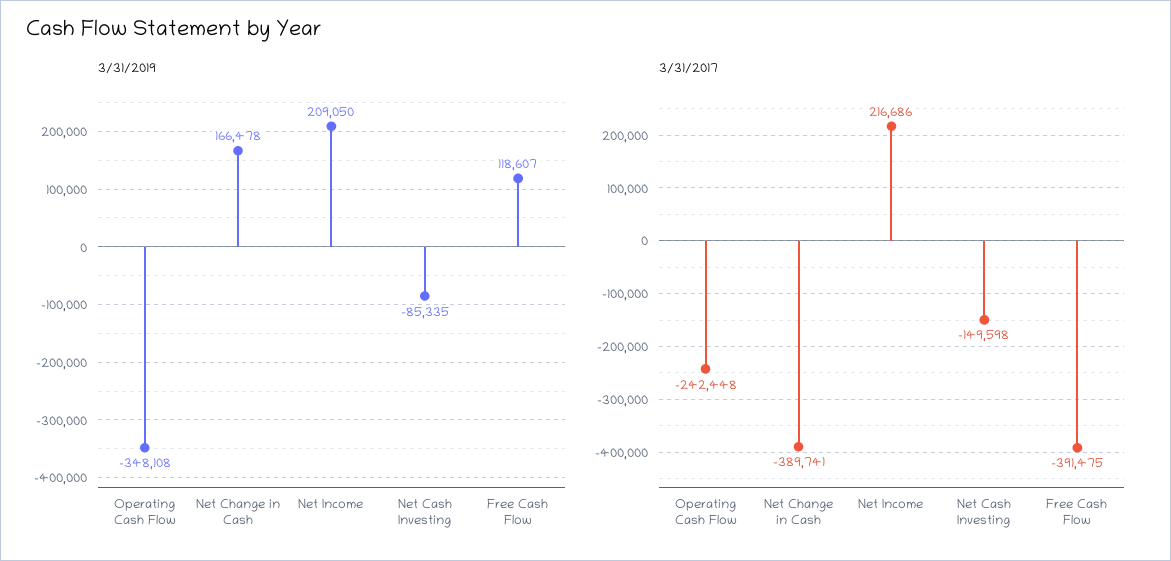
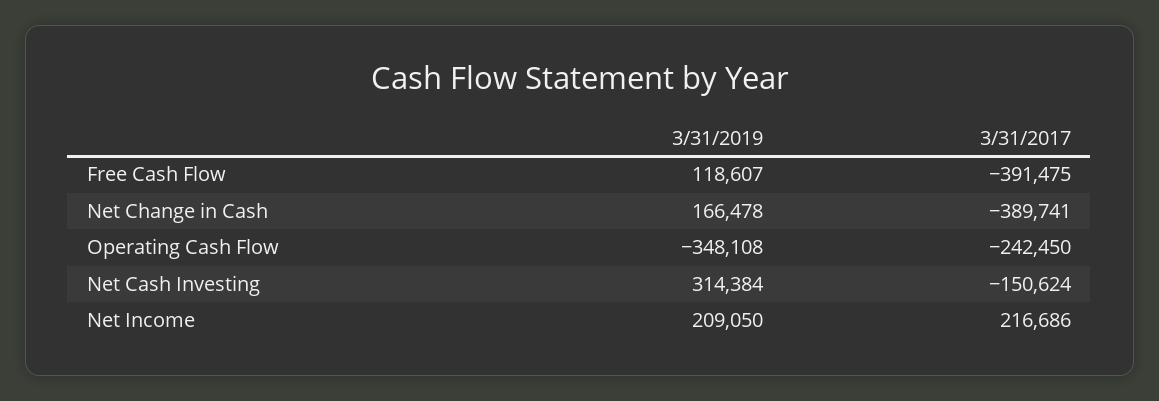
3/31/2019, Net Cash Investing: -85335 -> 314384
3/31/2017, Operating Cash Flow: -242448 -> -242450
3/31/2017, Net Cash Investing: -149598 -> -150624

